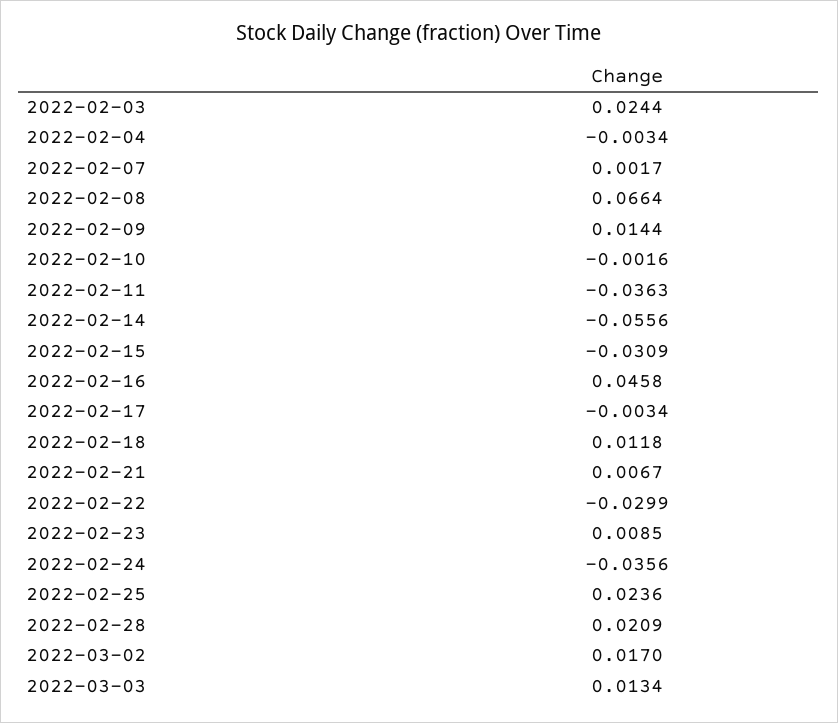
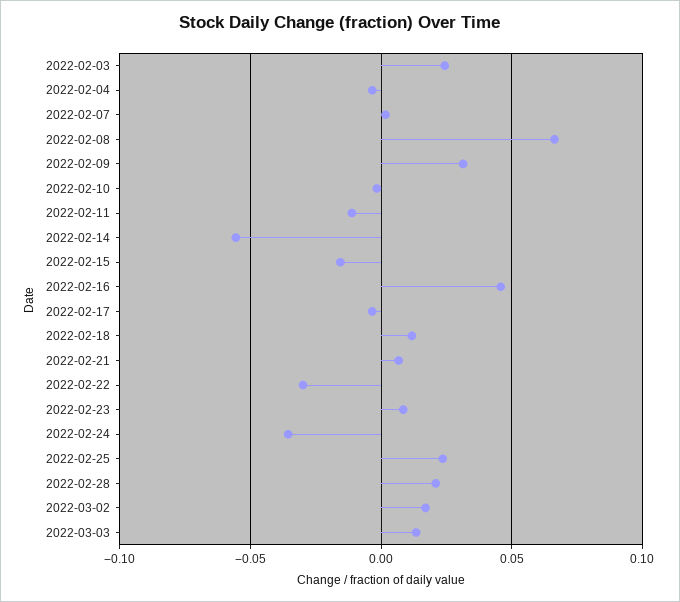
2022-02-09: 0.0144 -> 0.03
2022-02-11: -0.0363 -> -0.01
2022-02-15: -0.0309 -> -0.015

